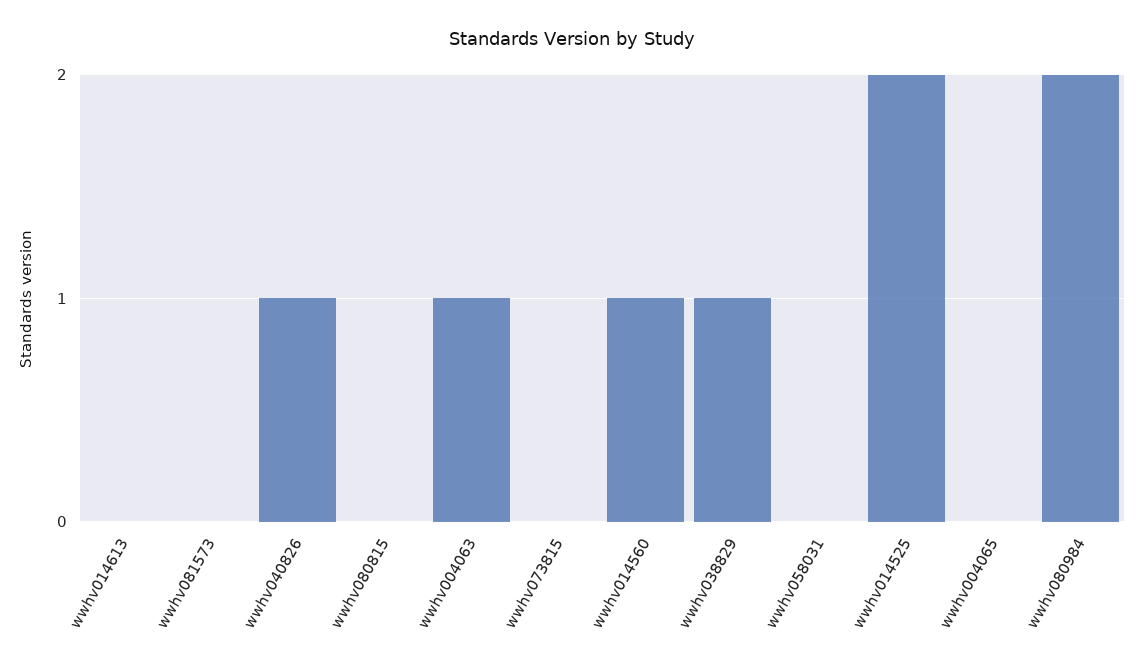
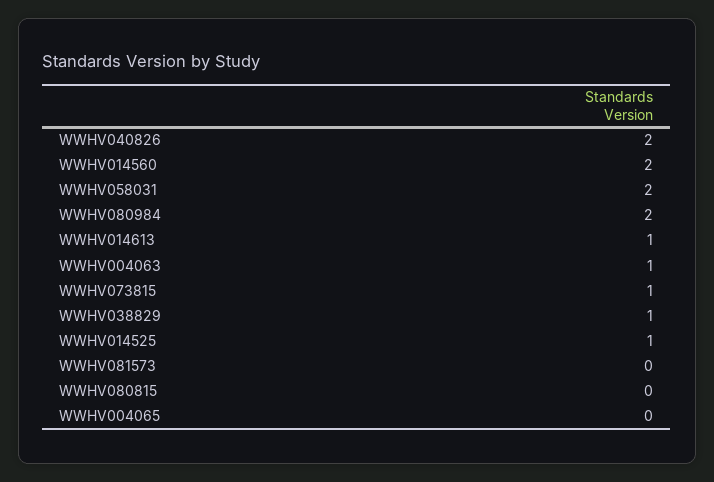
wwhv014613: 0 -> 1
wwhv040826: 1 -> 2
wwhv073815: 0 -> 1
wwhv014560: 1 -> 2
wwhv058031: 0 -> 2
wwhv014525: 2 -> 1

